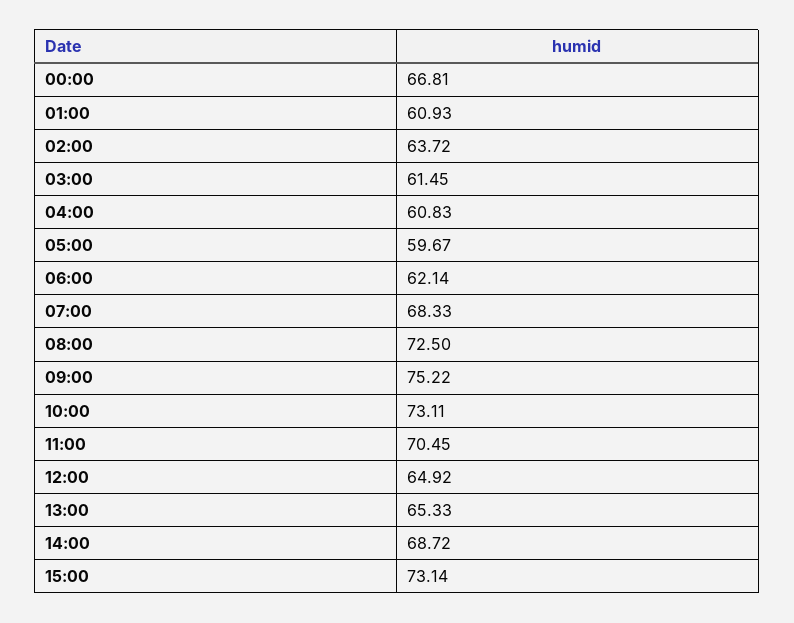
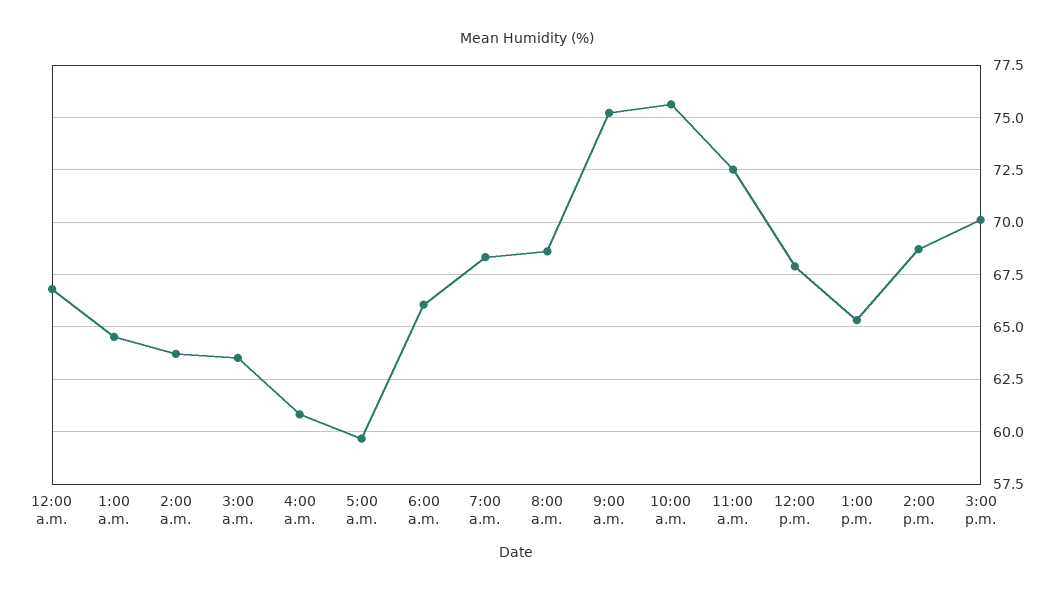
01:00: 60.93 -> 64.5
03:00: 61.45 -> 63.5
06:00: 62.14 -> 66
08:00: 72.5 -> 68.5
10:00: 73.11 -> 75.5
11:00: 70.45 -> 72.5
12:00: 64.92 -> 68
15:00: 73.14 -> 70

